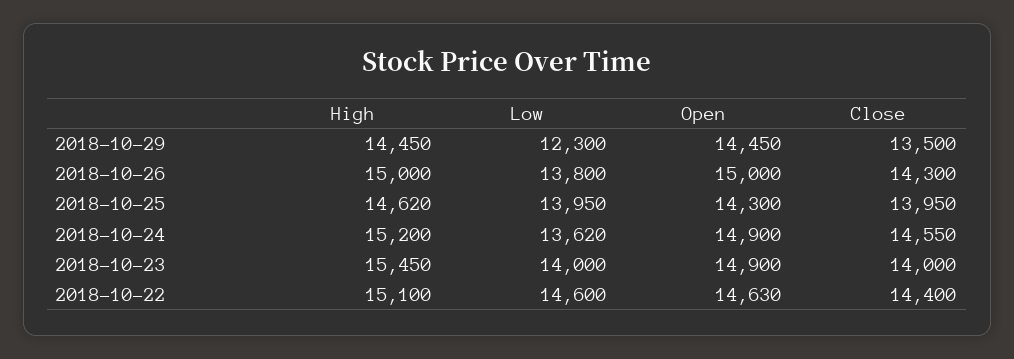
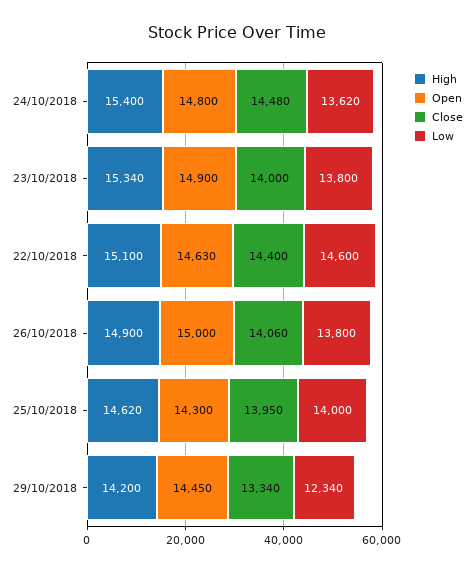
High, 2018-10-29: 14450 -> 14200
Low, 2018-10-29: 12300 -> 12340
Close, 2018-10-29: 13500 -> 13340
High, 2018-10-26: 15000 -> 14900
Close, 2018-10-26: 14300 -> 14060
Low, 2018-10-25: 13950 -> 14000
High, 2018-10-24: 15200 -> 15400
Open, 2018-10-24: 14900 -> 14800
Close, 2018-10-24: 14550 -> 14480
High, 2018-10-23: 15450 -> 15340
Low, 2018-10-23: 14000 -> 13800

